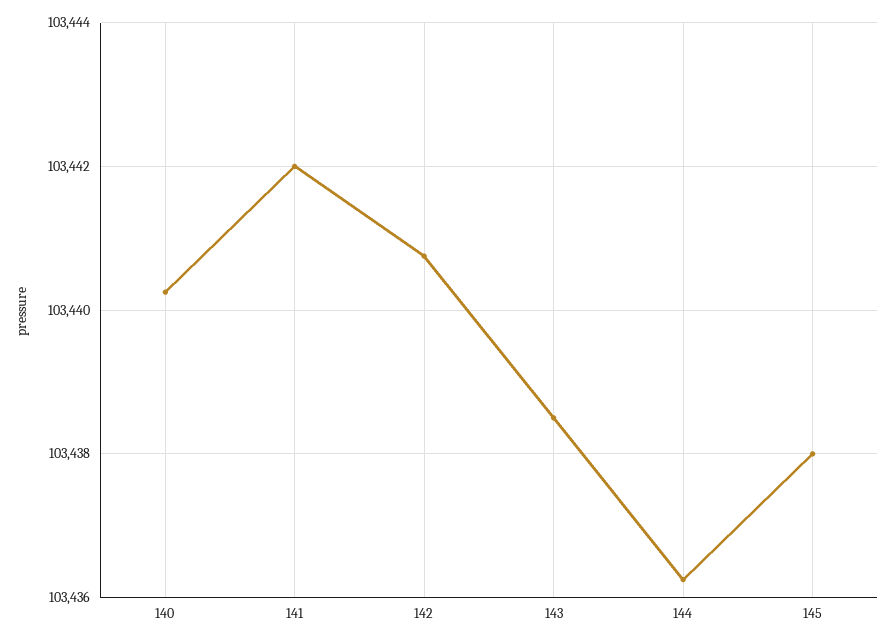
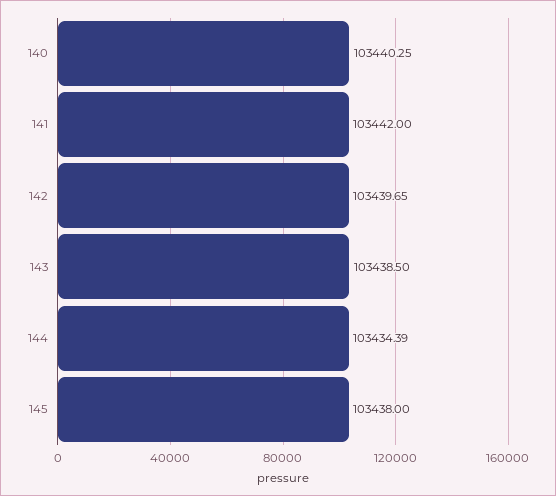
142: 103440.8 -> 103439.65
144: 103436.2 -> 103434.39

